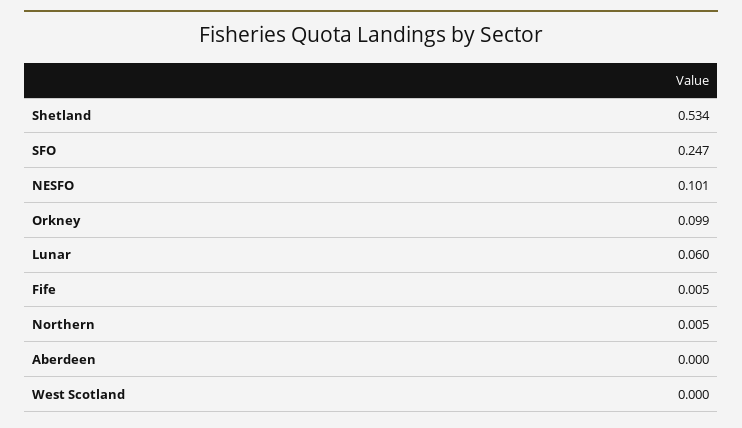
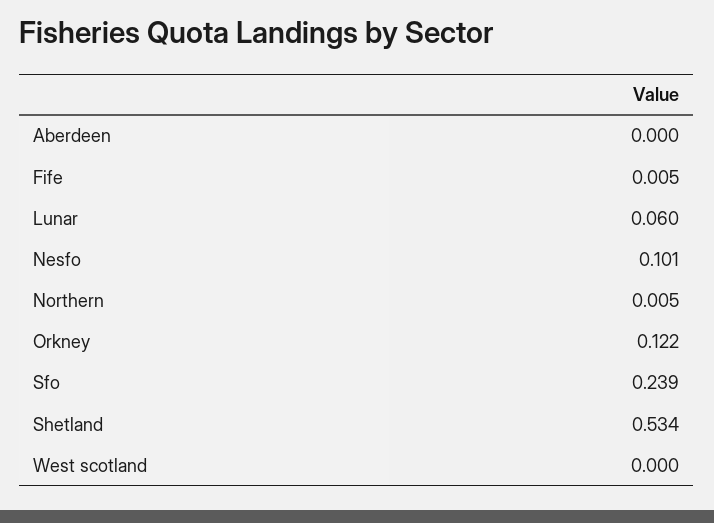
SFO: 0.247 -> 0.239
Orkney: 0.099 -> 0.122

